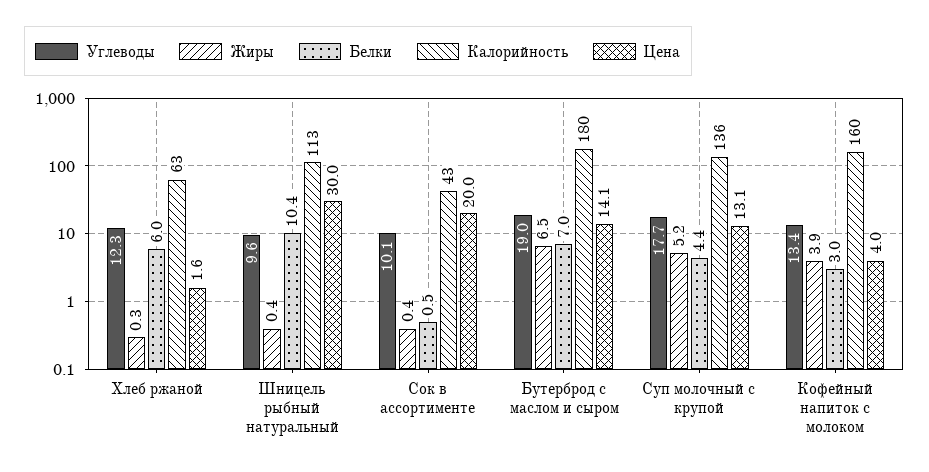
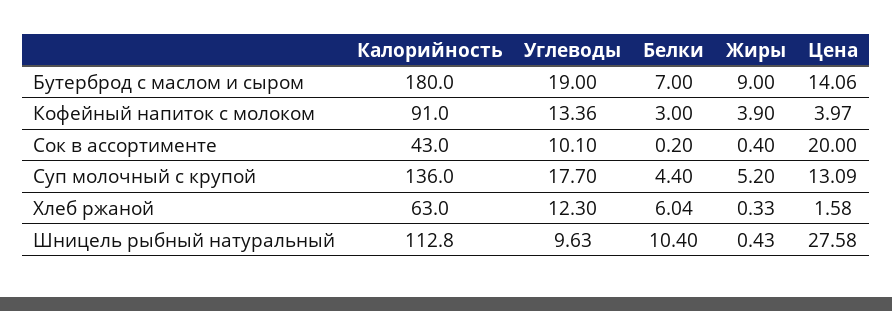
Цена, Шницель рыбный натуральный: 30 -> 27.58
Белки, Сок в ассортименте: 0.5 -> 0.2
Жиры, Бутерброд с маслом и сыром: 6.5 -> 9
Калорийность, Кофейный напиток с молоком: 160 -> 91

